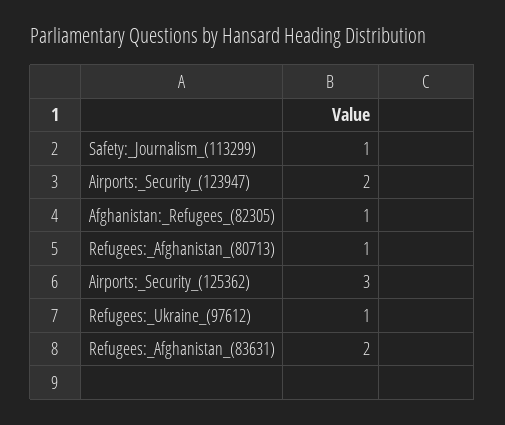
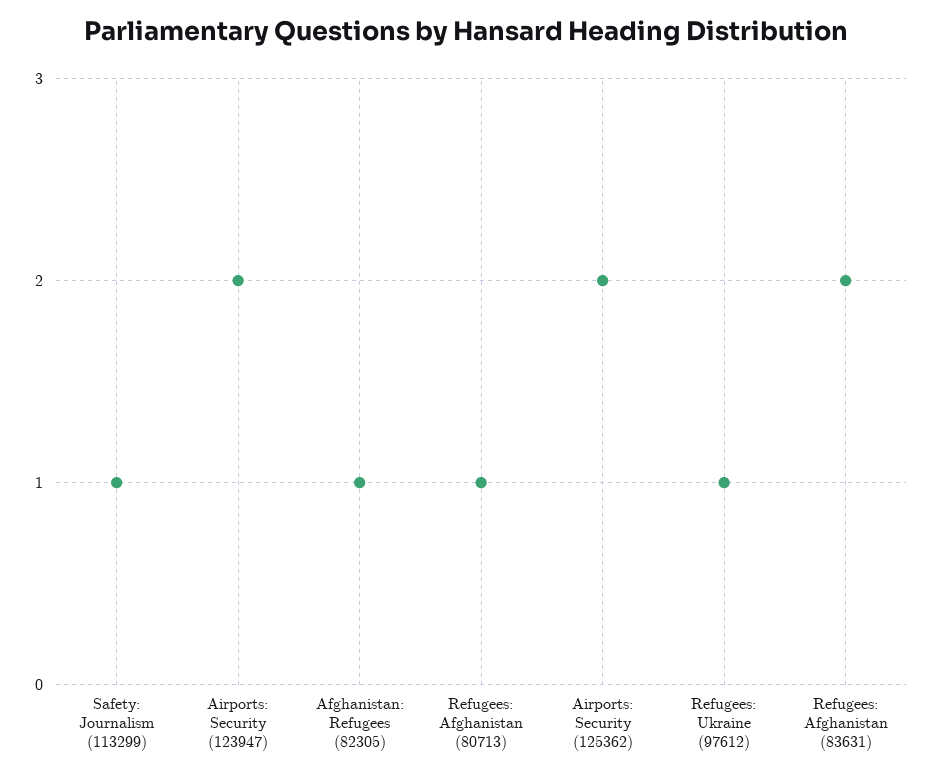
Airports:_Security_(125362): 3 -> 2

